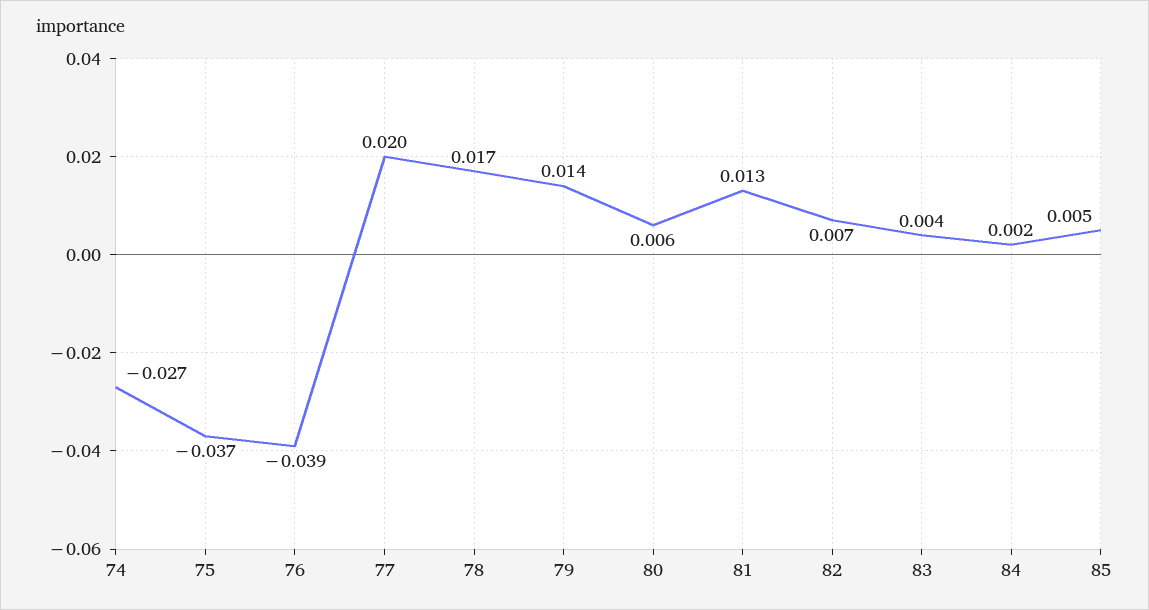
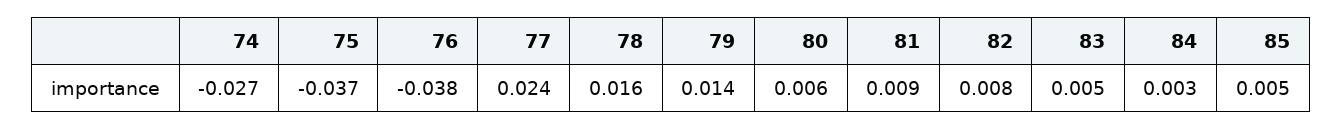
76: -0.039 -> -0.038
77: 0.02 -> 0.024
78: 0.017 -> 0.016
81: 0.013 -> 0.009
82: 0.007 -> 0.008
83: 0.004 -> 0.005
84: 0.002 -> 0.003

